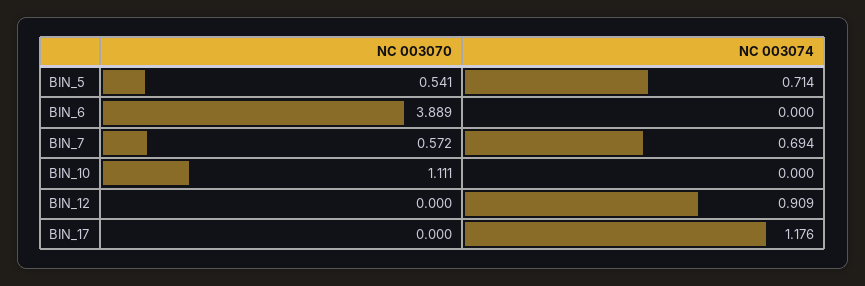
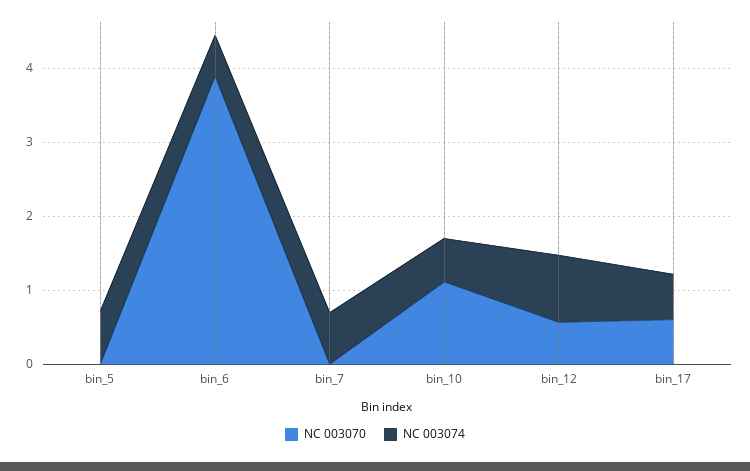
NC 003070, BIN_5: 0.541 -> 0
NC 003074, BIN_6: 0 -> 0.6
NC 003070, BIN_7: 0.572 -> 0
NC 003074, BIN_10: 0 -> 0.6
NC 003070, BIN_12: 0 -> 0.6
NC 003070, BIN_17: 0 -> 0.6
NC 003074, BIN_17: 1.176 -> 0.6

